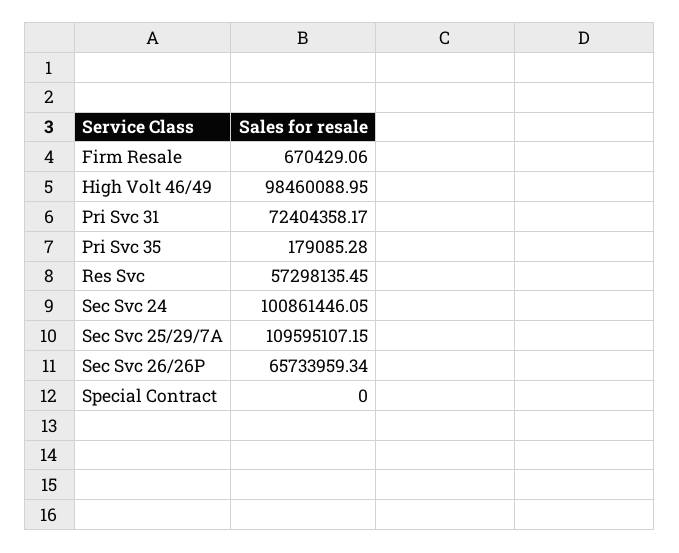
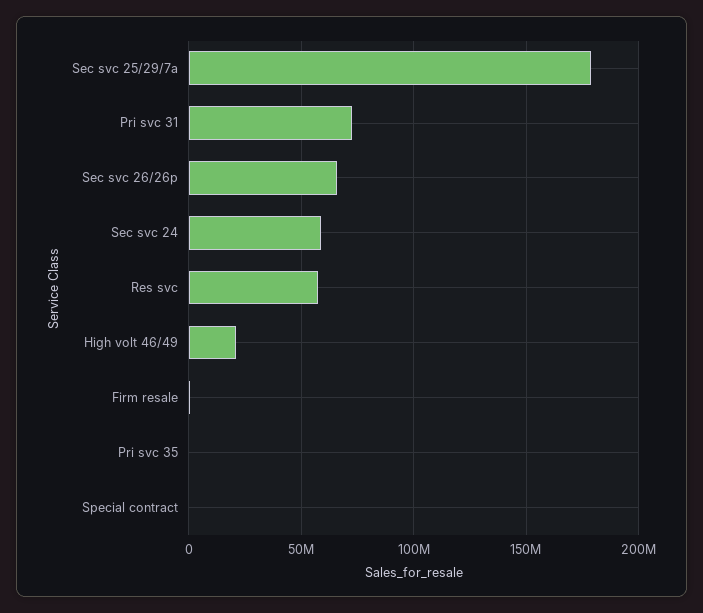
High Volt 46/49: 98460088.95 -> 20000000
Sec Svc 24: 100861446.05 -> 60000000
Sec Svc 25/29/7A: 109595107.15 -> 180000000

